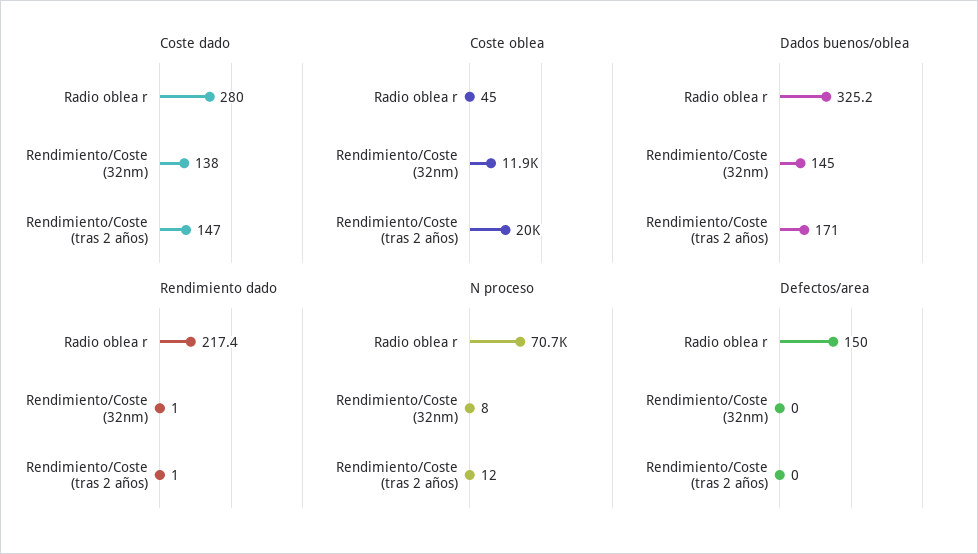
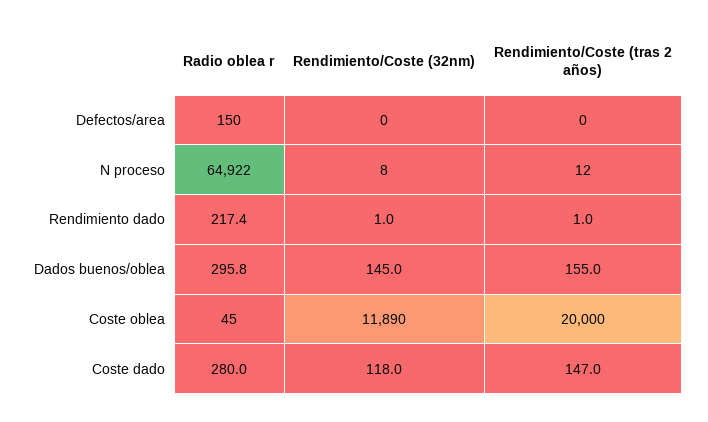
Coste dado, Rendimiento/Coste (32nm): 138 -> 118
Dados buenos/oblea, Radio oblea r: 325.2 -> 295.8
Dados buenos/oblea, Rendimiento/Coste (tras 2 años): 171 -> 155
N proceso, Radio oblea r: 70700 -> 64922

